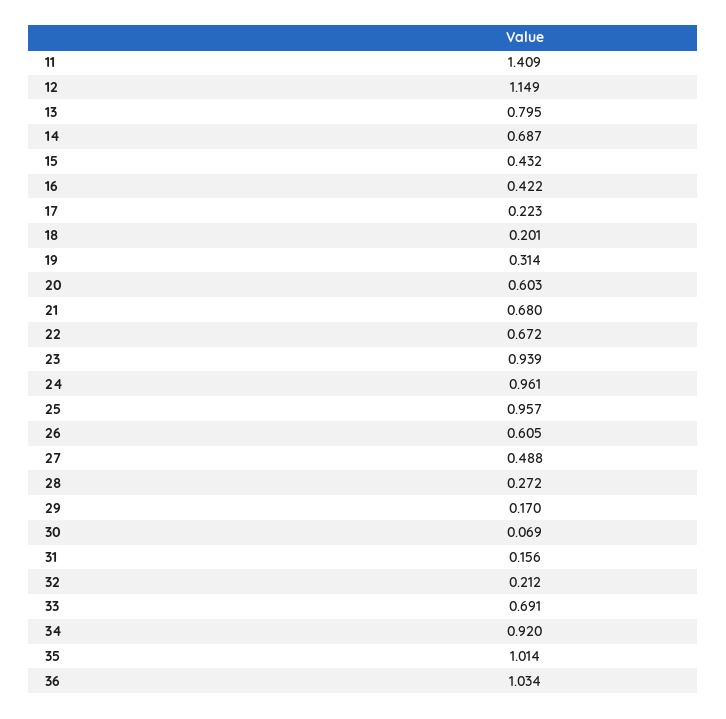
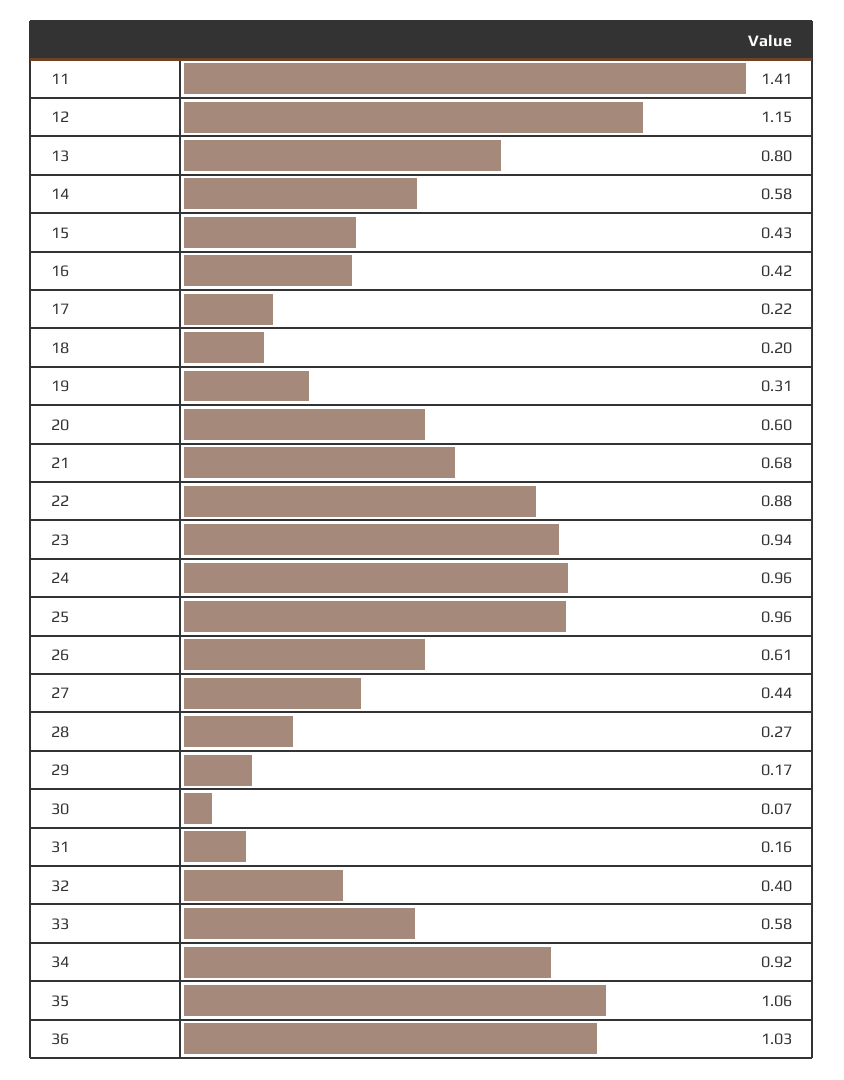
14: 0.687 -> 0.58
22: 0.672 -> 0.88
27: 0.488 -> 0.44
32: 0.212 -> 0.4
33: 0.691 -> 0.58
35: 1.014 -> 1.06

